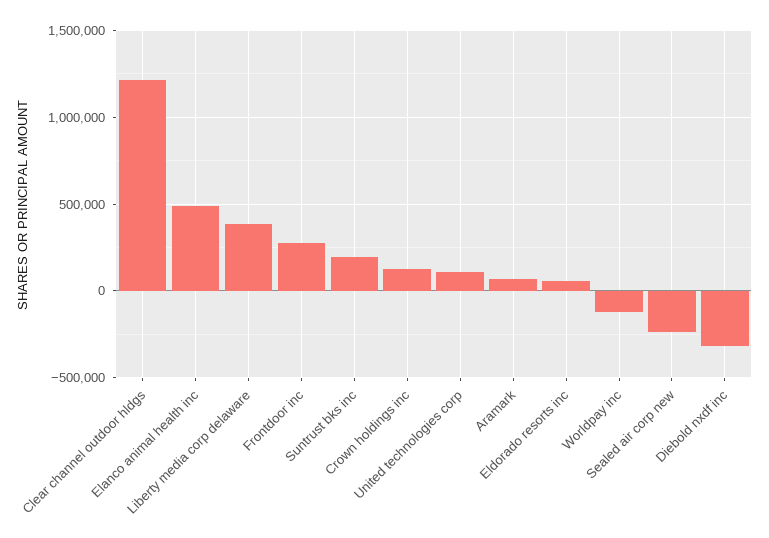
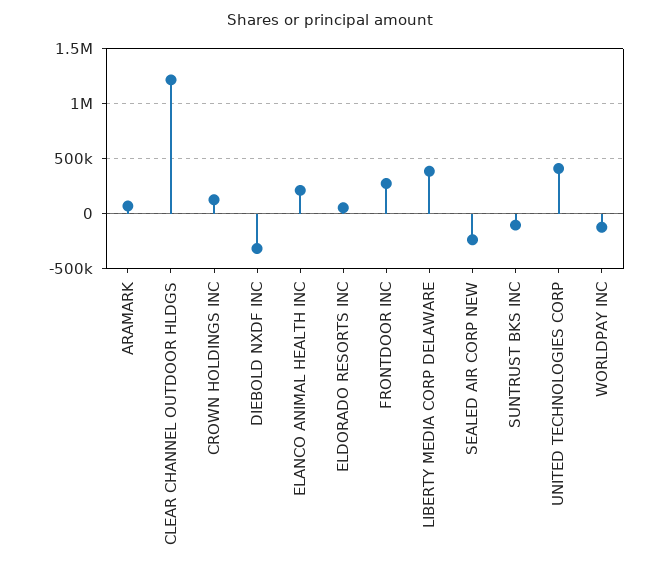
Elanco animal health inc: 500000 -> 200000
Suntrust bks inc: 200000 -> -100000
United technologies corp: 100000 -> 400000

